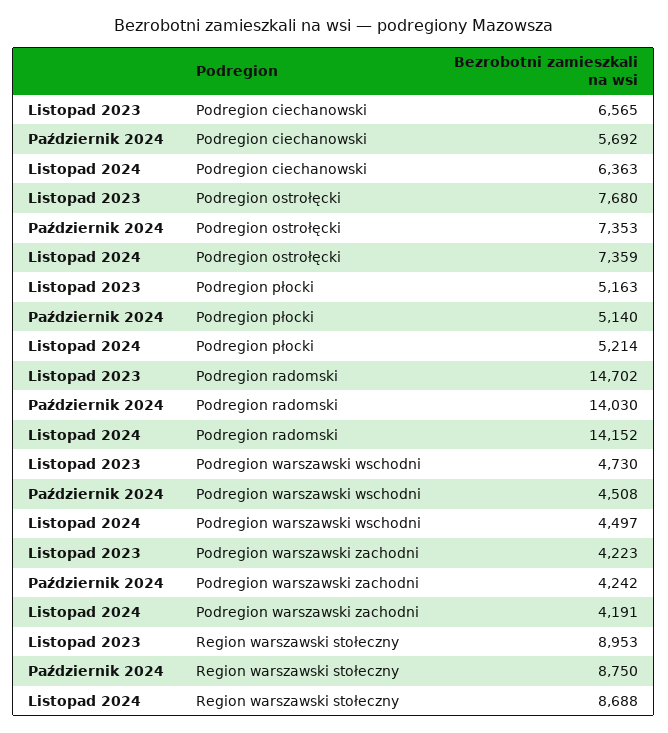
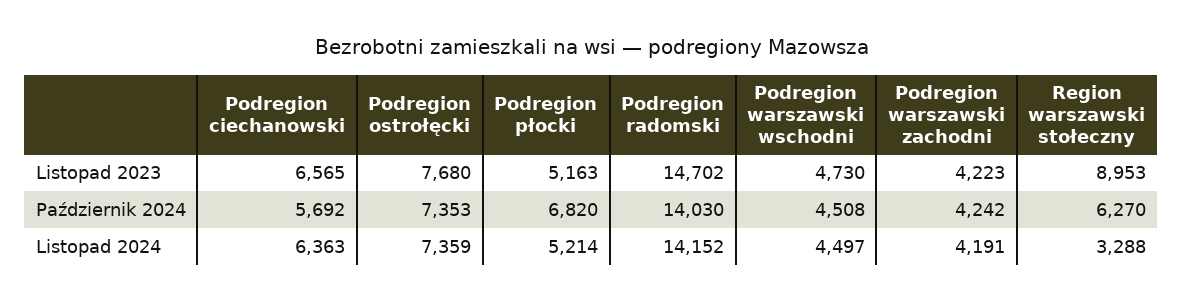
Październik 2024, Podregion płocki: 5140 -> 6820
Październik 2024, Region warszawski stołeczny: 8750 -> 6270
Listopad 2024, Region warszawski stołeczny: 8688 -> 3288

